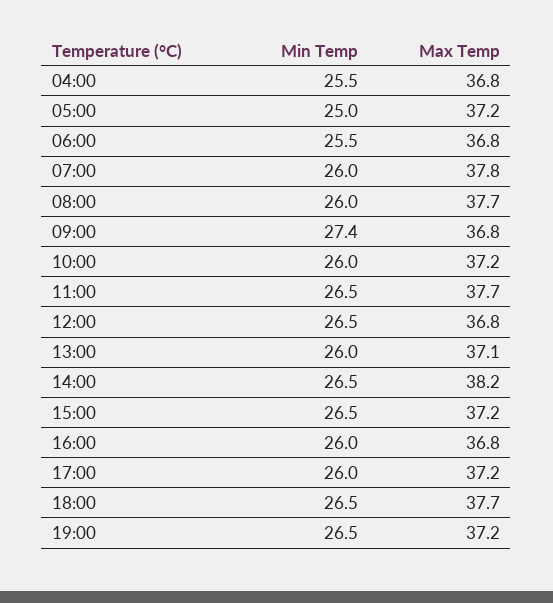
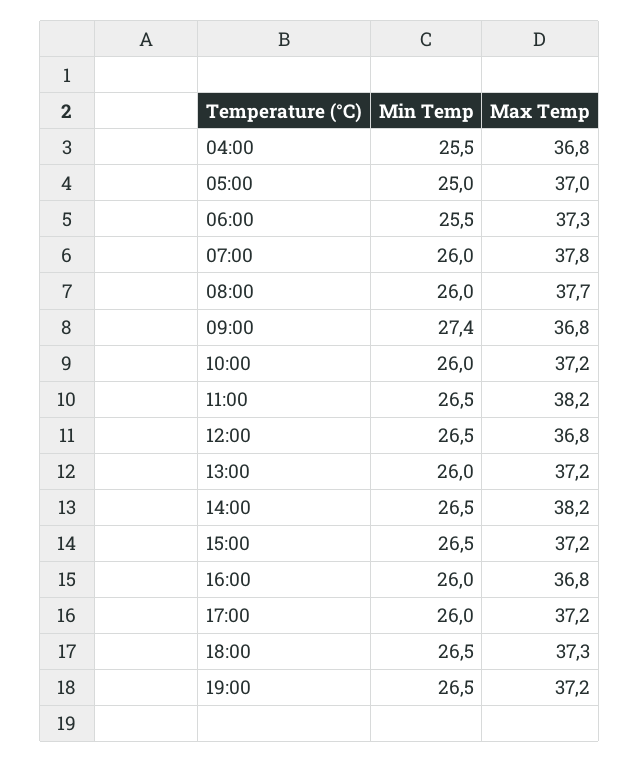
Max Temp, 05:00: 37.2 -> 37
Max Temp, 06:00: 36.8 -> 37.3
Max Temp, 11:00: 37.7 -> 38.2
Max Temp, 13:00: 37.1 -> 37.2
Max Temp, 18:00: 37.7 -> 37.3

